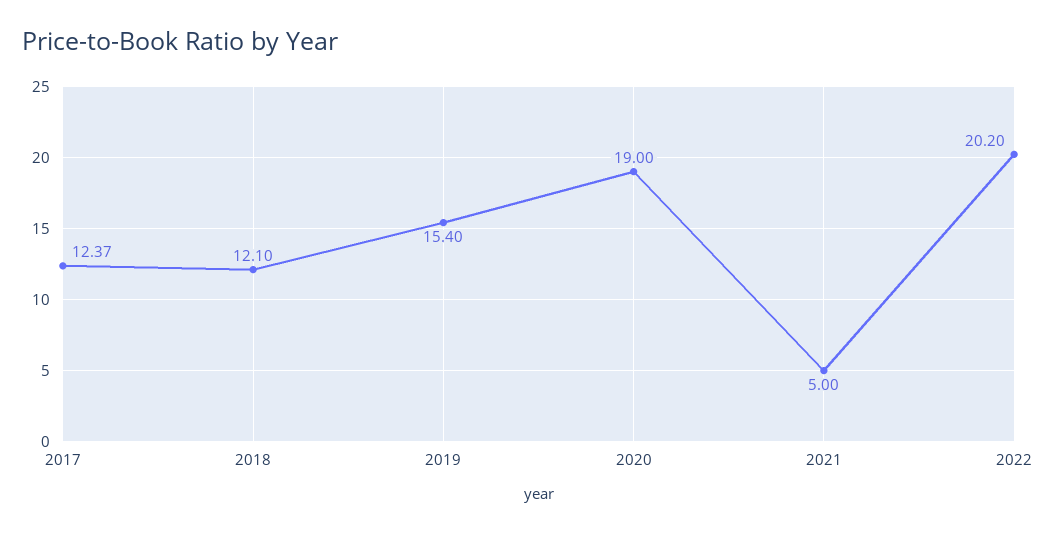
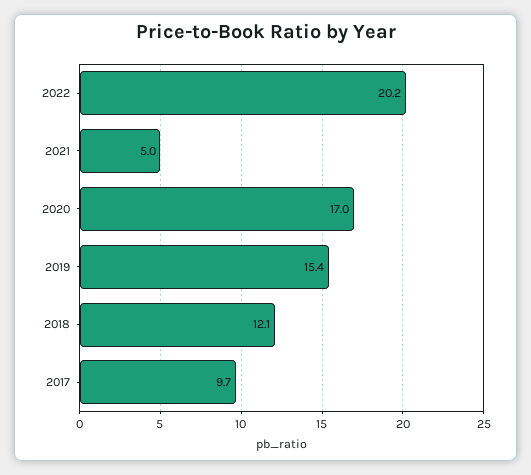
2017: 12.37 -> 9.7
2020: 19 -> 17

